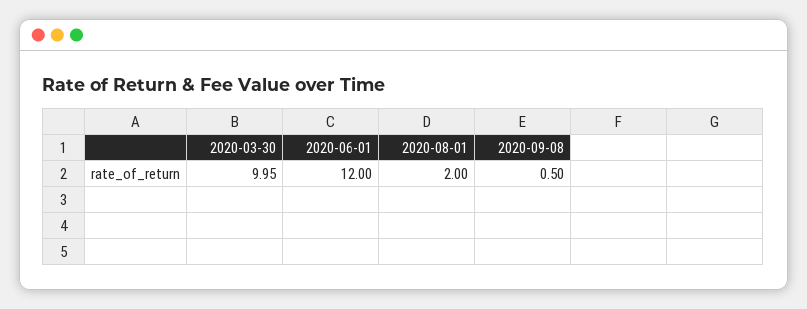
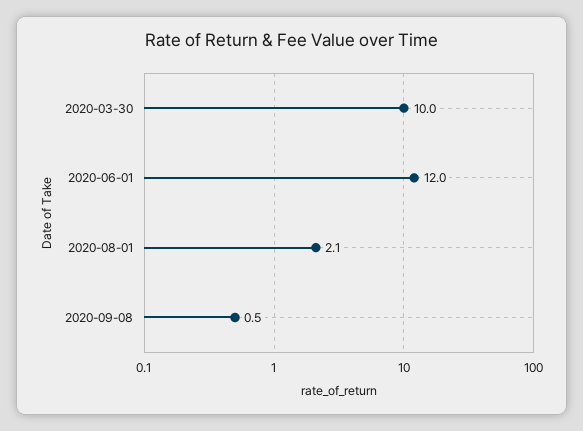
2020-03-30: 9.95 -> 10
2020-08-01: 2 -> 2.1

